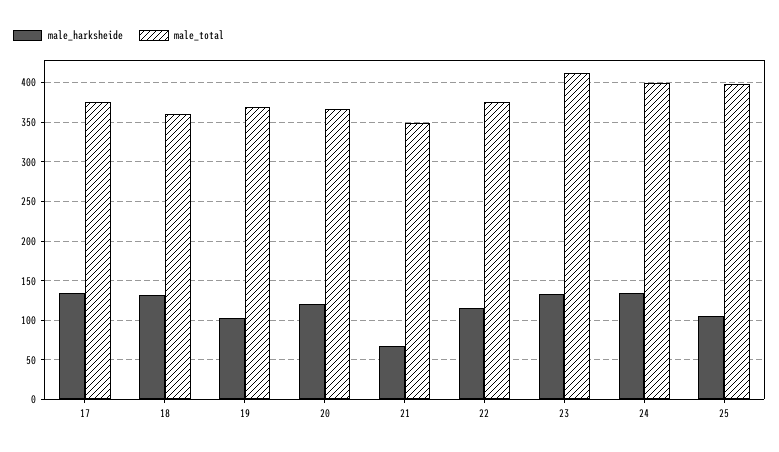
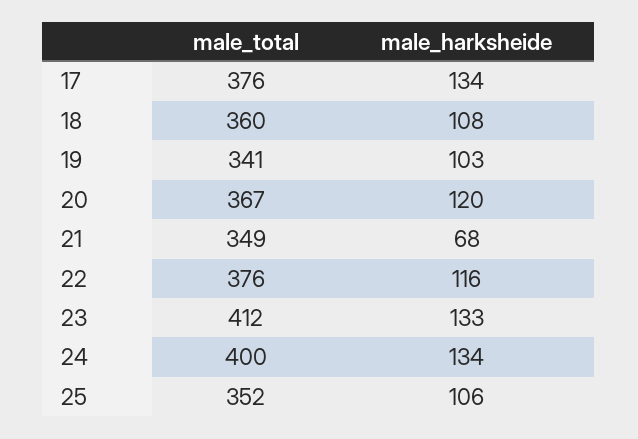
male_harksheide, 18: 130 -> 108
male_total, 19: 370 -> 341
male_total, 25: 400 -> 352

